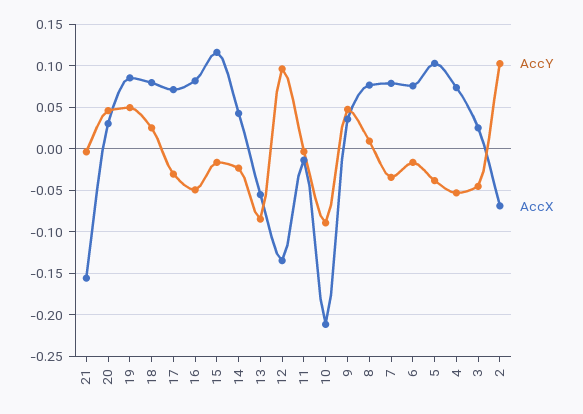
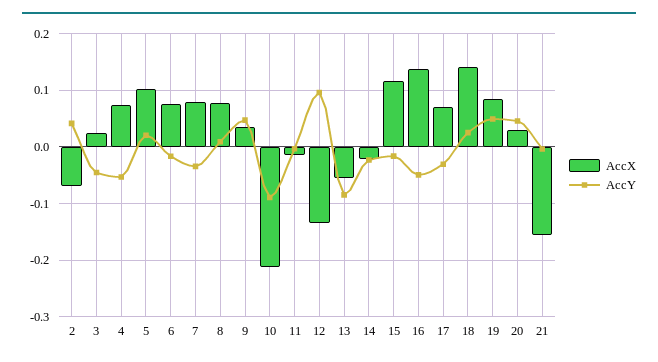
AccX, 18: 0.08 -> 0.14
AccX, 16: 0.08 -> 0.14
AccX, 14: 0.04 -> -0.02
AccY, 5: -0.04 -> 0.02
AccY, 2: 0.1 -> 0.04

